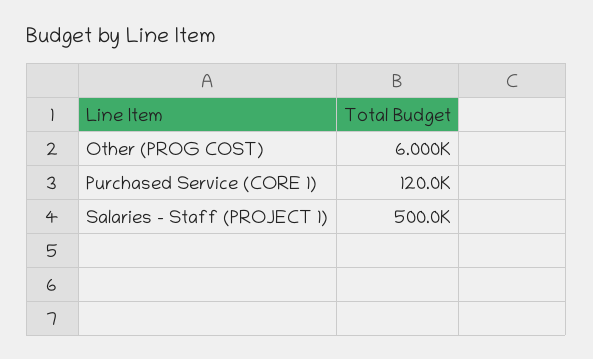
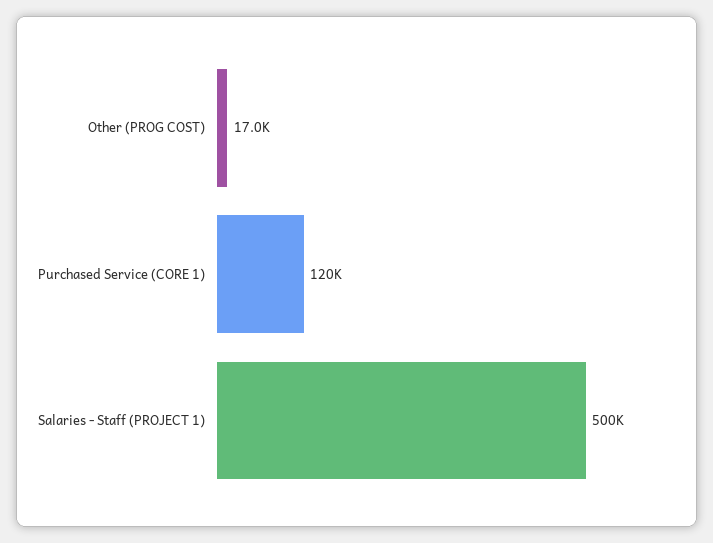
Other (PROG COST): 6000 -> 17000

